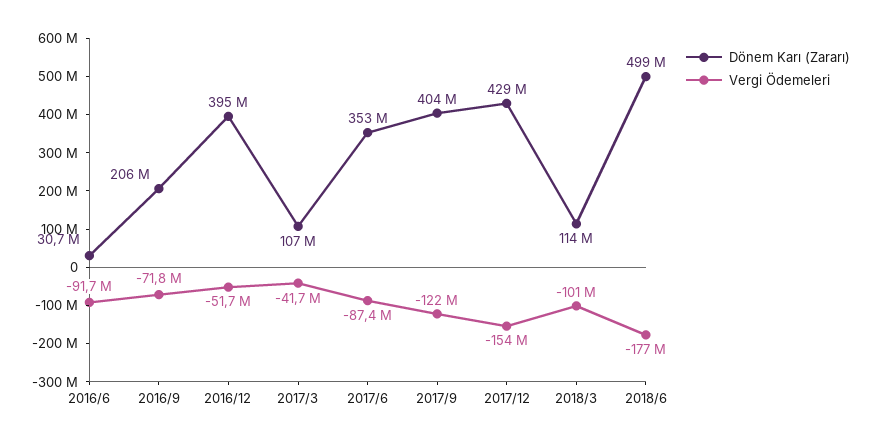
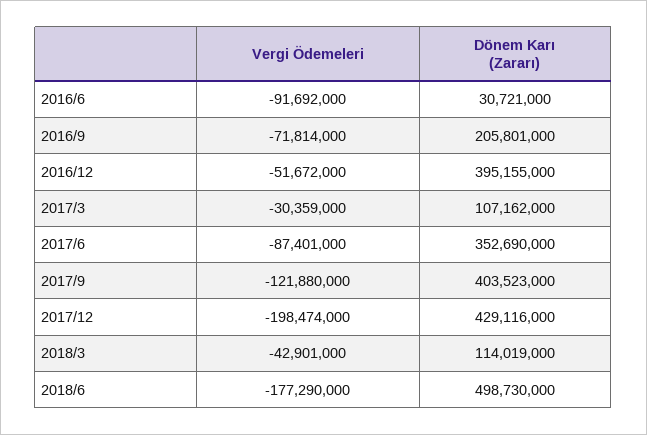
Vergi Ödemeleri, 2017/3: -41700000 -> -30359000
Vergi Ödemeleri, 2017/12: -154000000 -> -198474000
Vergi Ödemeleri, 2018/3: -101000000 -> -42901000

